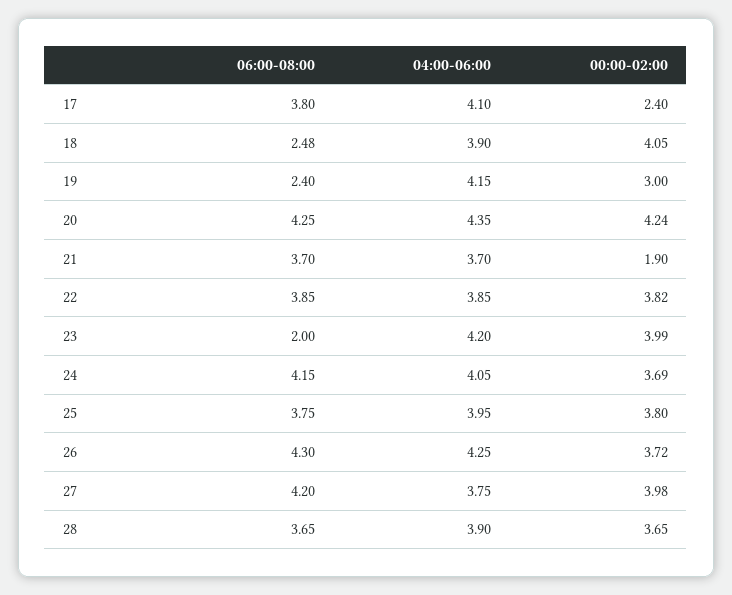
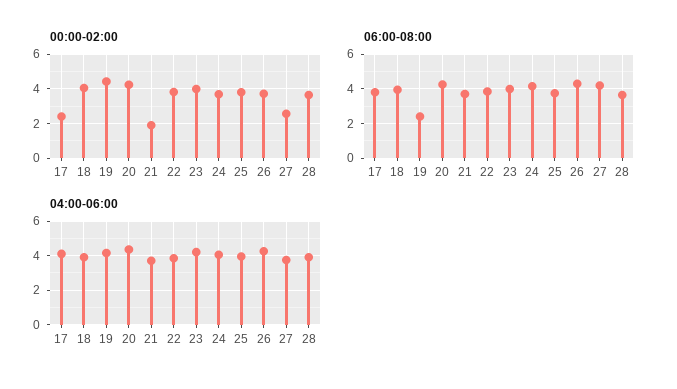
06:00-08:00, 18: 2.48 -> 4
00:00-02:00, 19: 3 -> 4.5
06:00-08:00, 23: 2 -> 4
00:00-02:00, 27: 3.98 -> 2.5

